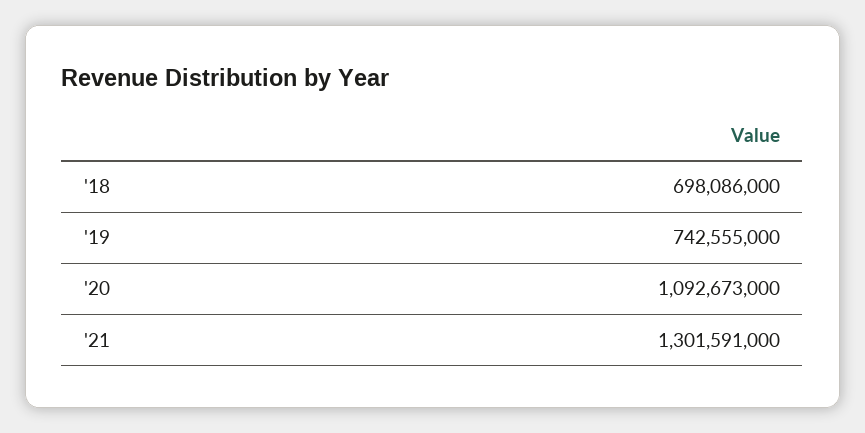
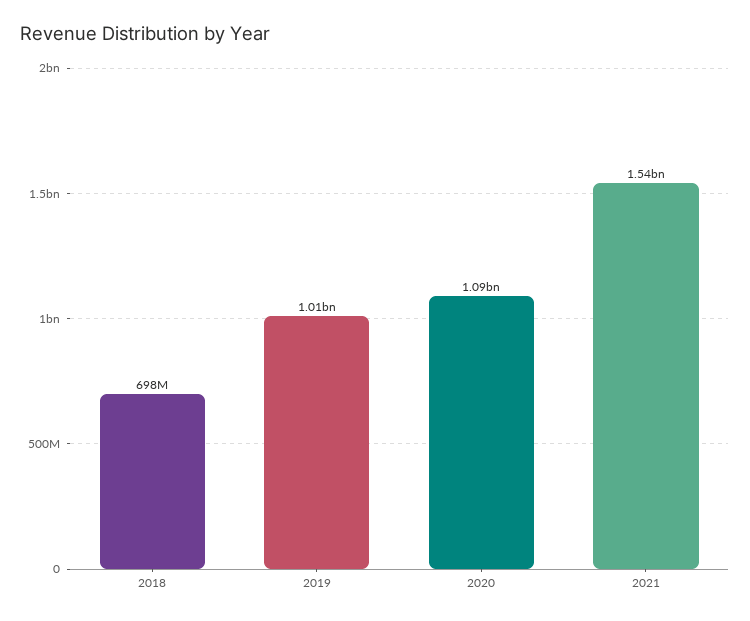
'19: 742555000 -> 1010000000
'21: 1301591000 -> 1540000000

